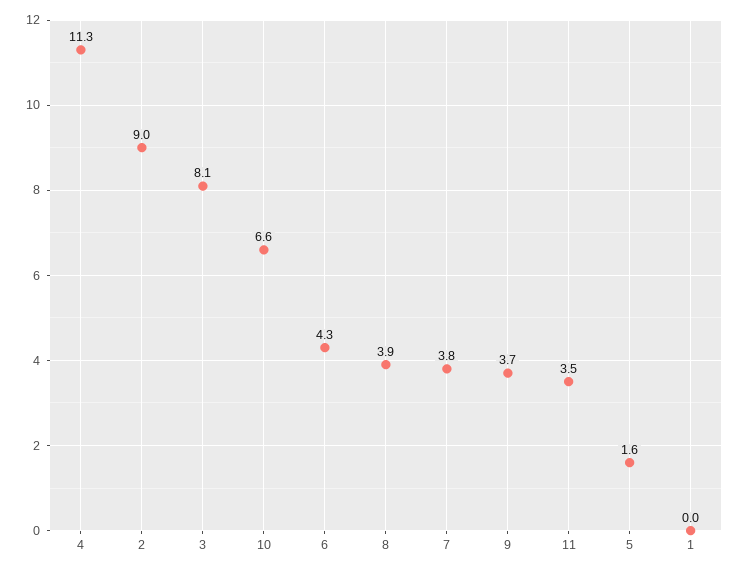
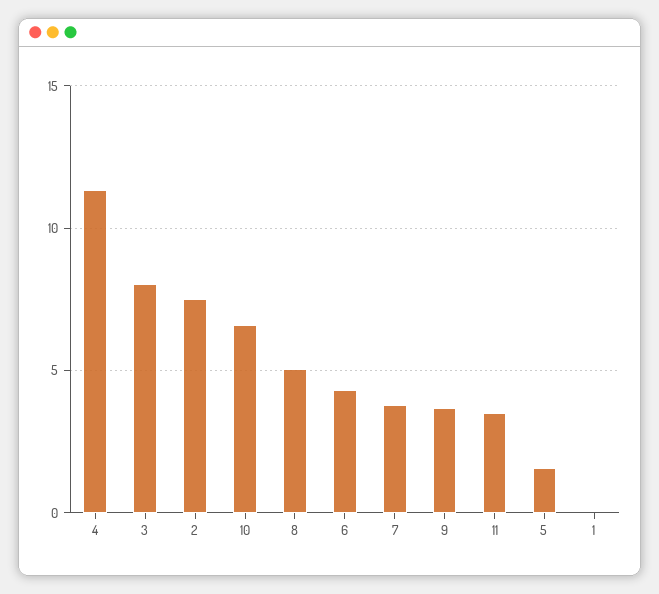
2: 9 -> 7.5
8: 3.9 -> 5

